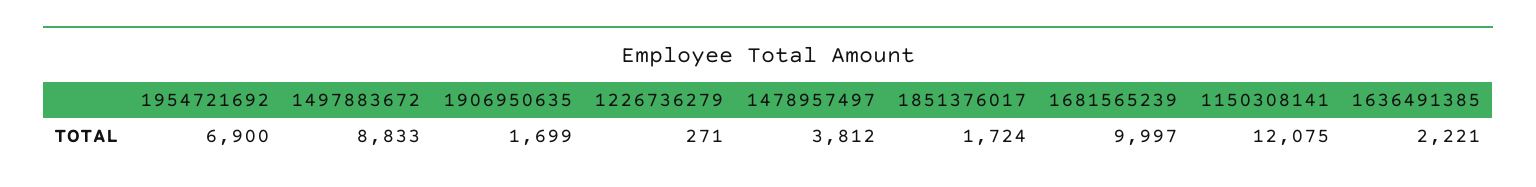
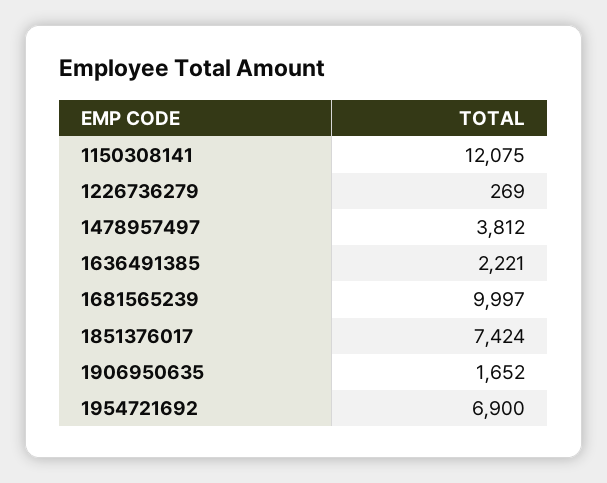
1497883672: 8833 -> none
1906950635: 1699 -> 1652
1226736279: 271 -> 269
1851376017: 1724 -> 7424

